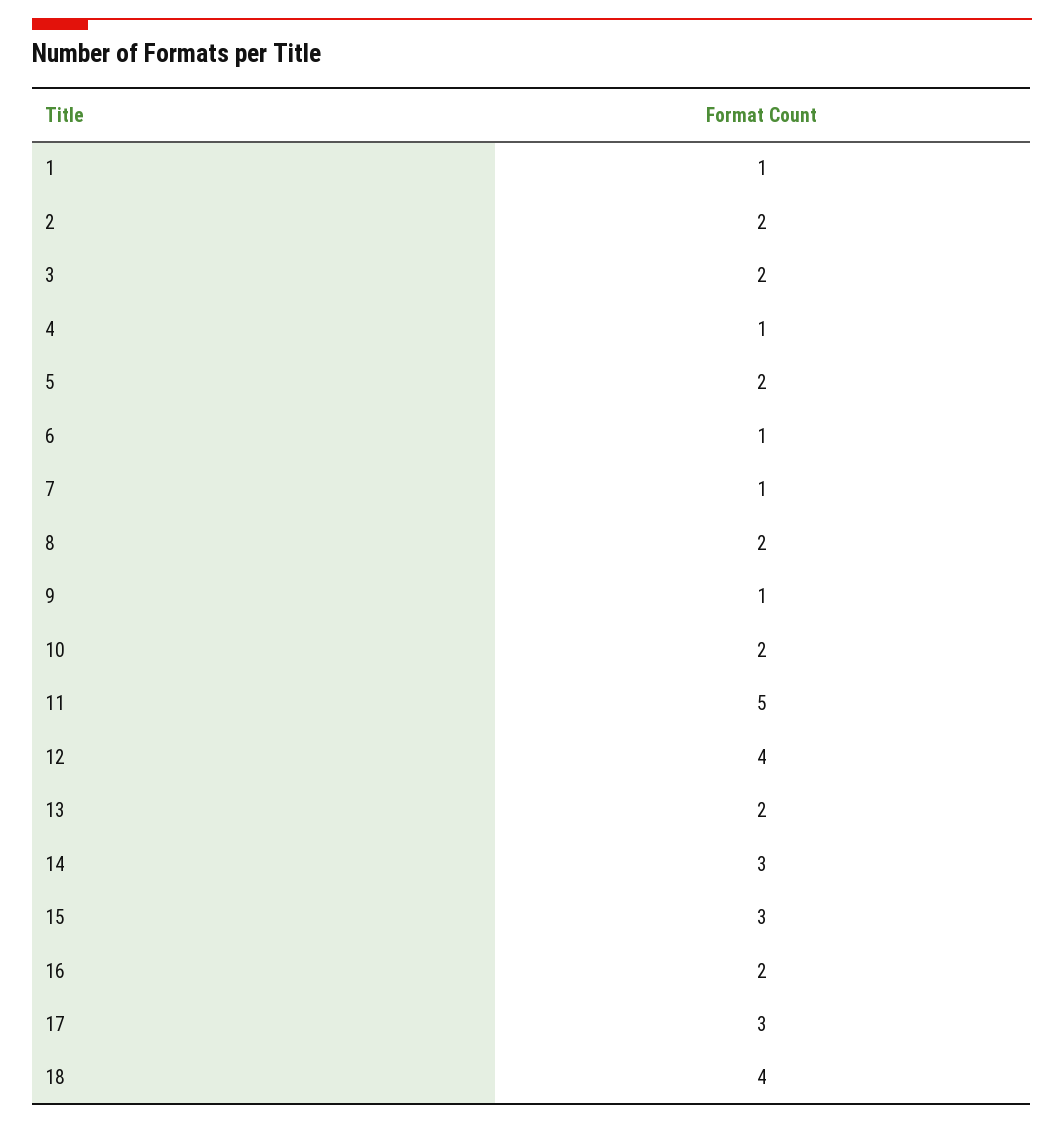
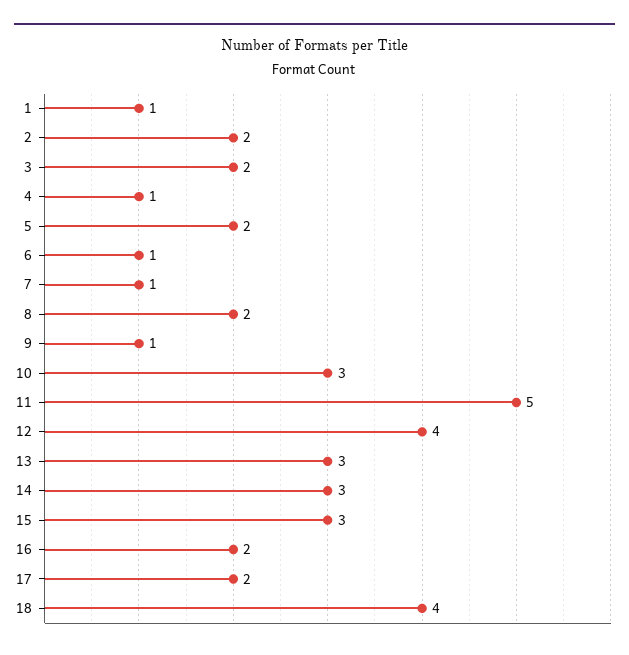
10: 2 -> 3
13: 2 -> 3
17: 3 -> 2

